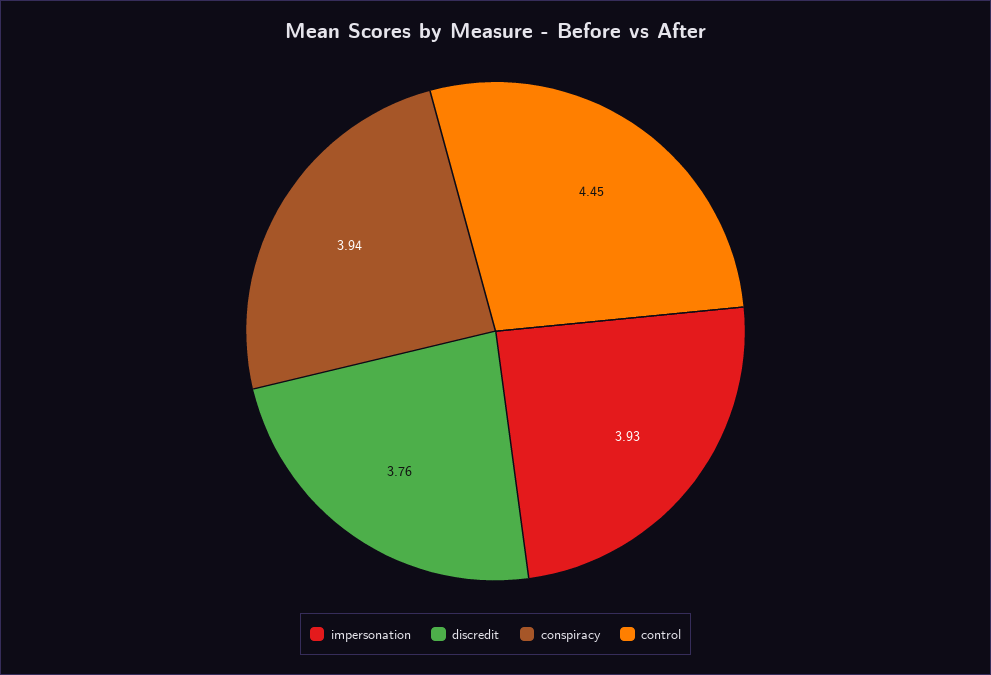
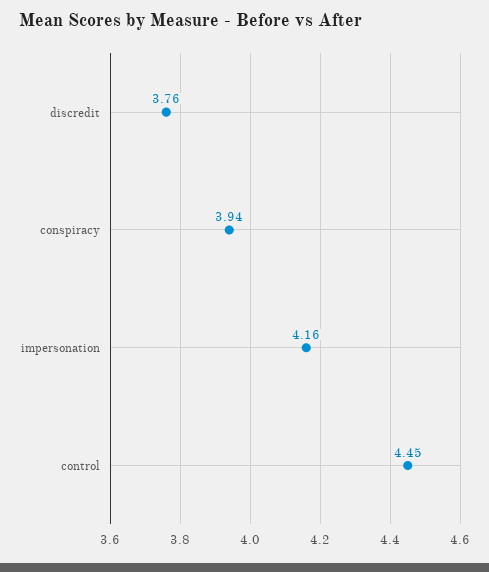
impersonation: 3.93 -> 4.16

